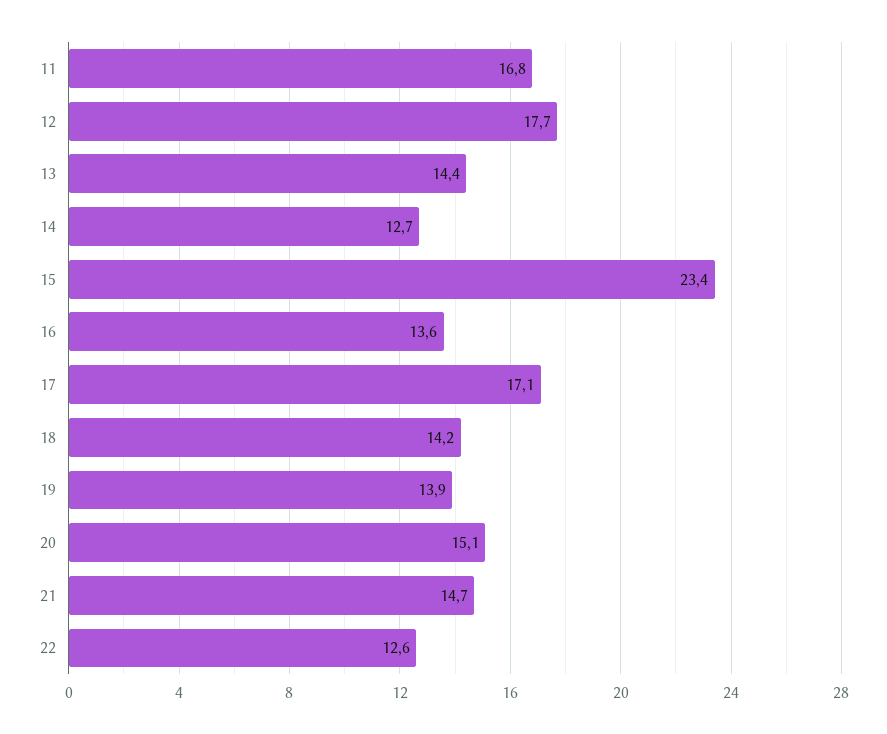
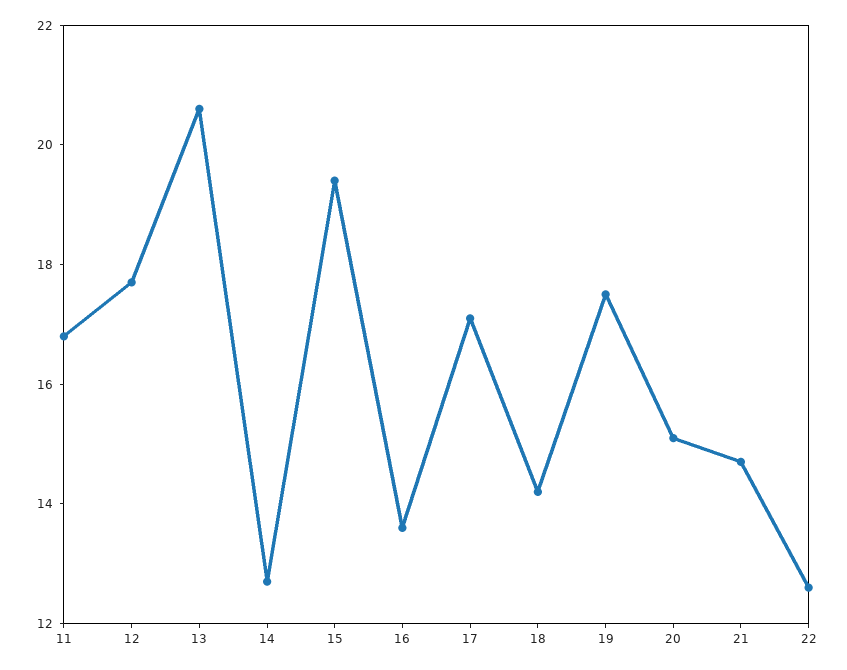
13: 14.4 -> 20.5
15: 23.4 -> 19.5
19: 13.9 -> 17.5

